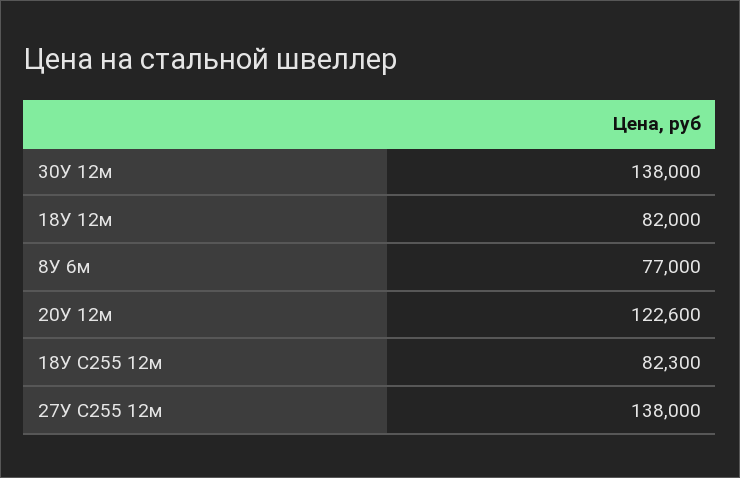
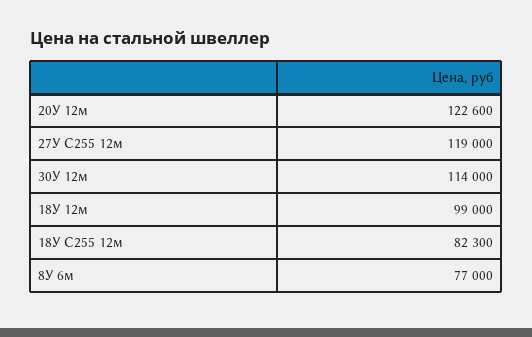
30У 12м: 138000 -> 114000
18У 12м: 82000 -> 99000
27У С255 12м: 138000 -> 119000

